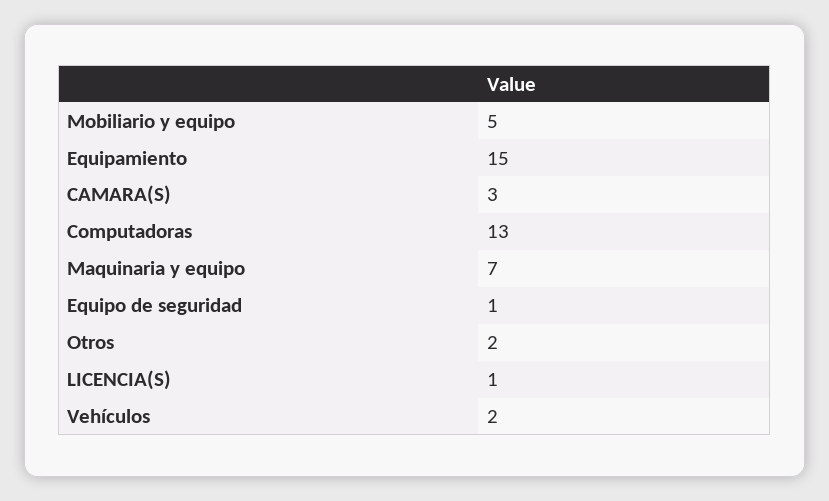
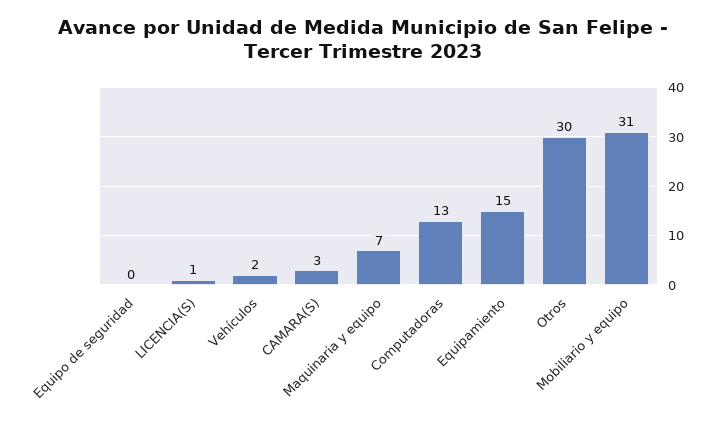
Mobiliario y equipo: 5 -> 31
Equipo de seguridad: 1 -> 0
Otros: 2 -> 30

